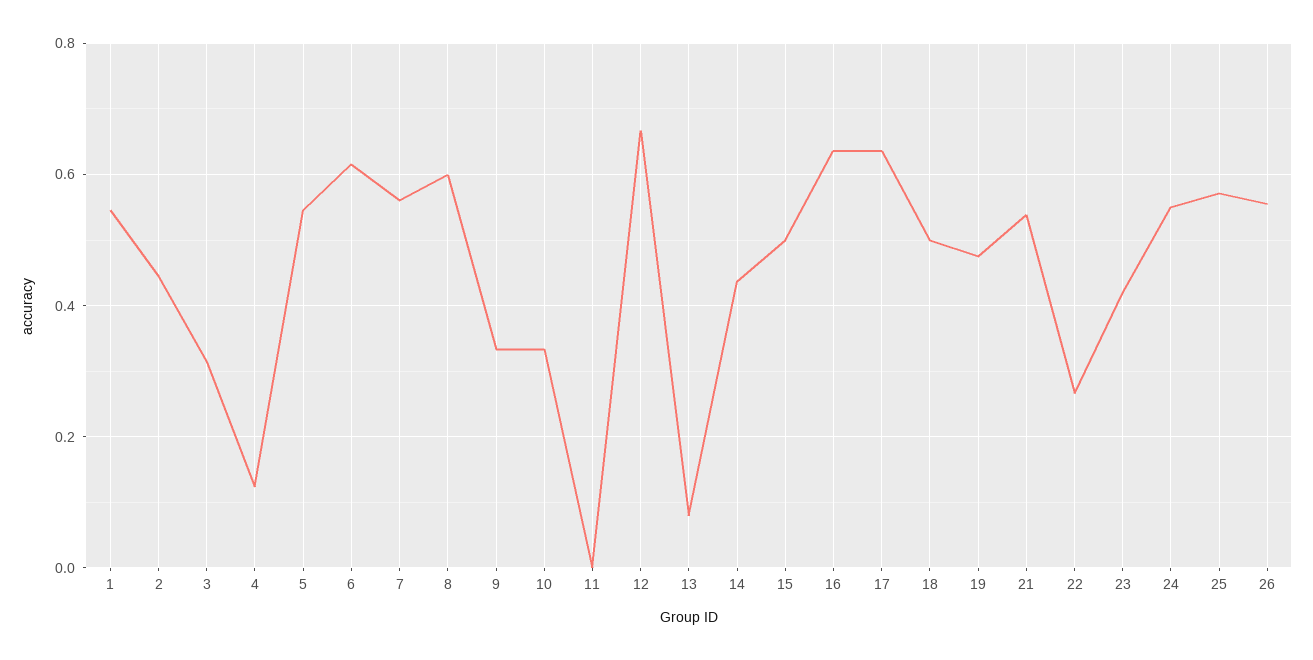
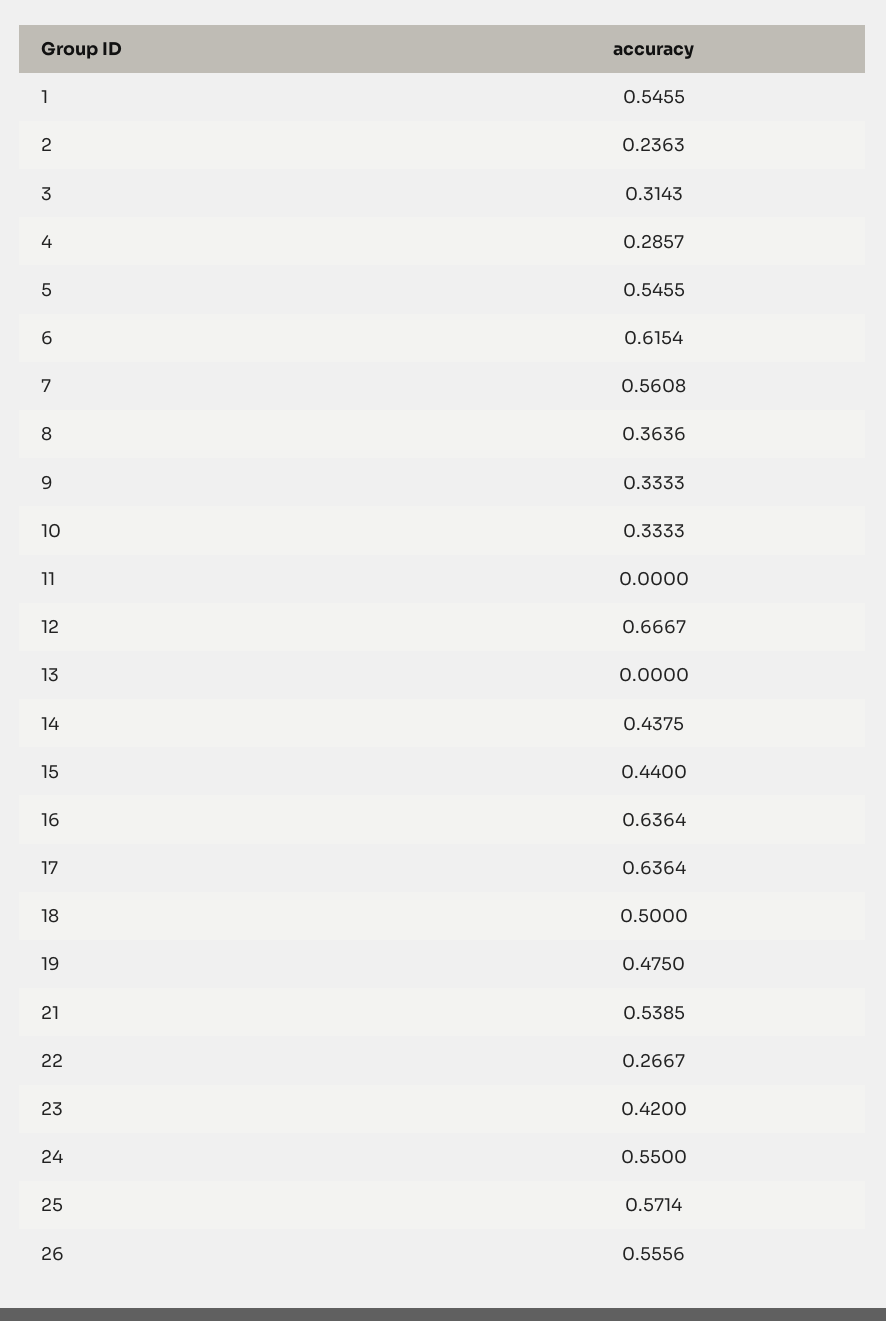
2: 0.44 -> 0.2363
4: 0.12 -> 0.2857
8: 0.6 -> 0.3636
13: 0.08 -> 0
15: 0.5 -> 0.44

